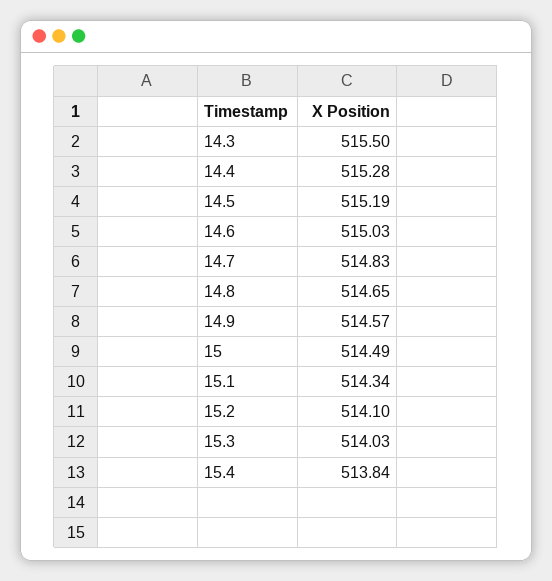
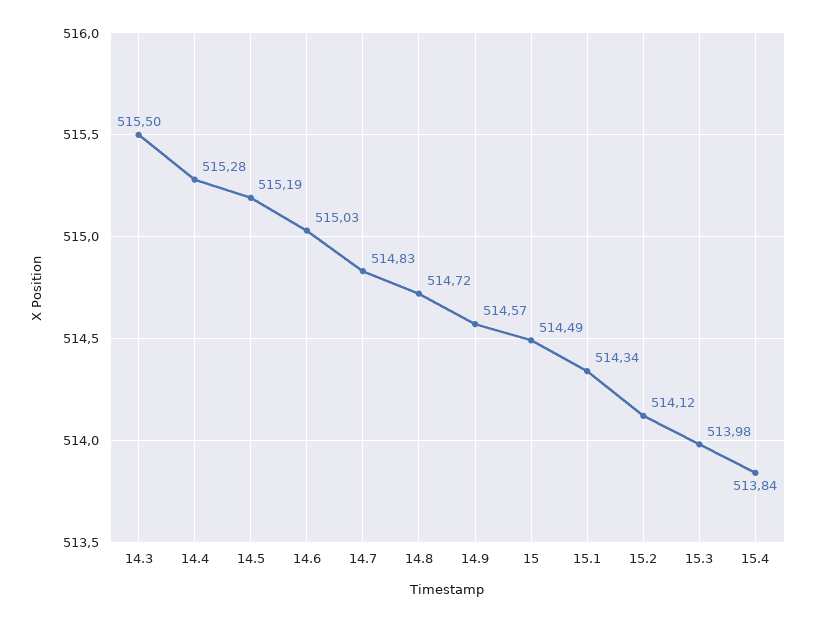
14.8: 514.65 -> 514.72
15.2: 514.1 -> 514.12
15.3: 514.03 -> 513.98

